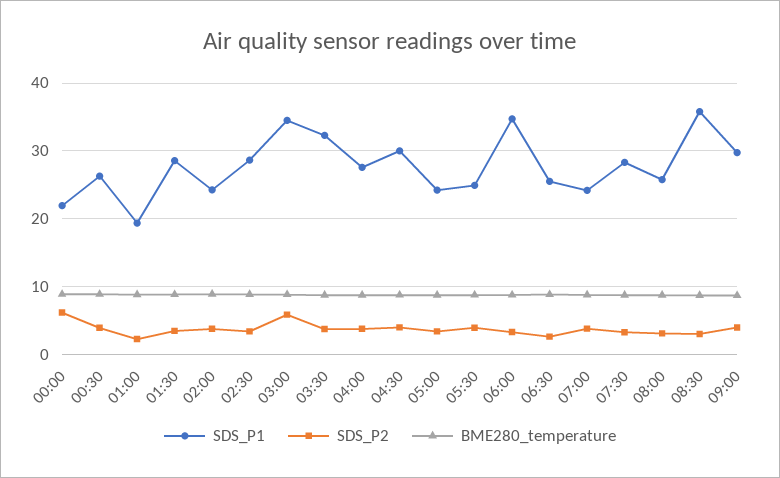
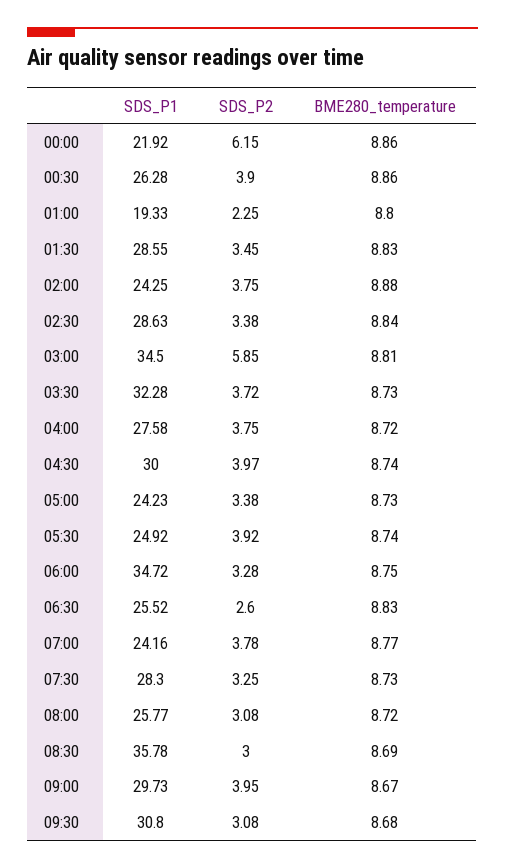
SDS_P1, 09:30: none -> 30.8
SDS_P2, 09:30: none -> 3.08
BME280_temperature, 09:30: none -> 8.68

